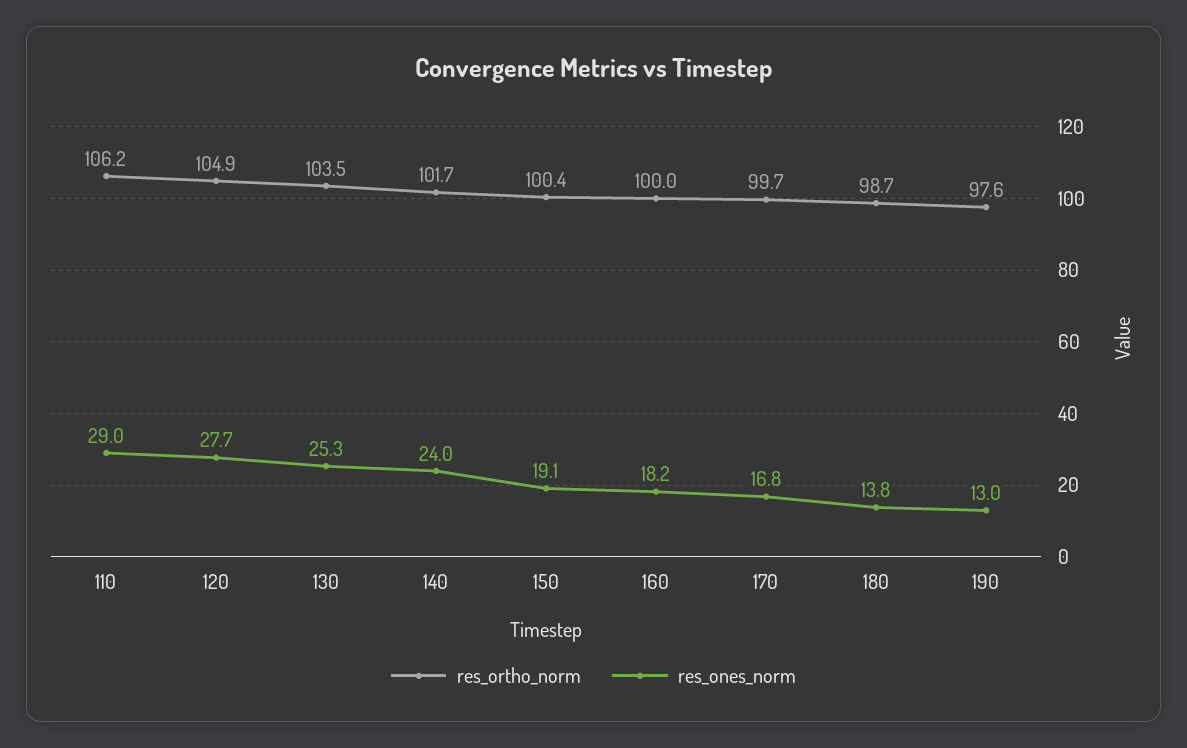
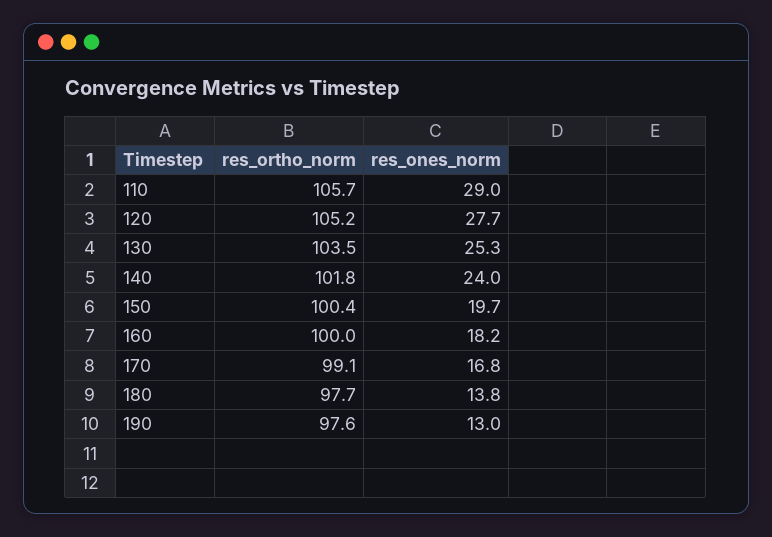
res_ortho_norm, 110: 106.2 -> 105.7
res_ortho_norm, 120: 104.9 -> 105.2
res_ortho_norm, 140: 101.7 -> 101.8
res_ones_norm, 150: 19.1 -> 19.7
res_ortho_norm, 170: 99.7 -> 99.1
res_ortho_norm, 180: 98.7 -> 97.7

